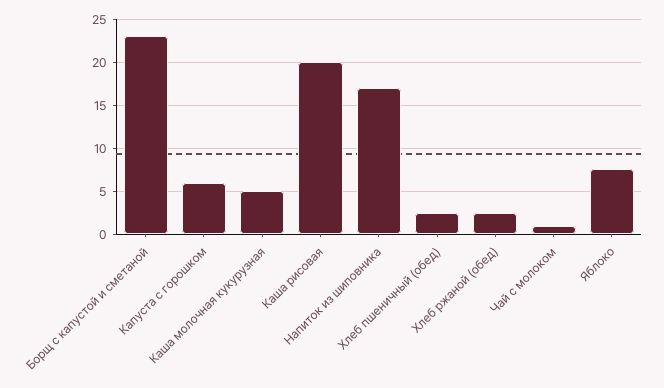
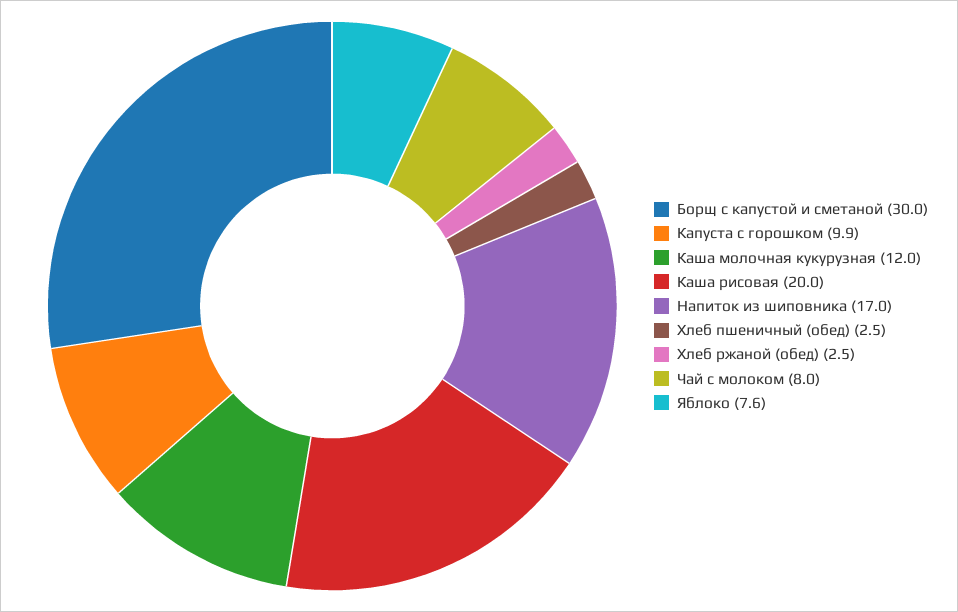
Борщ с капустой и сметаной: 23 -> 30
Капуста с горошком: 6 -> 9.9
Каша молочная кукурузная: 5 -> 12
Чай с молоком: 1 -> 8

